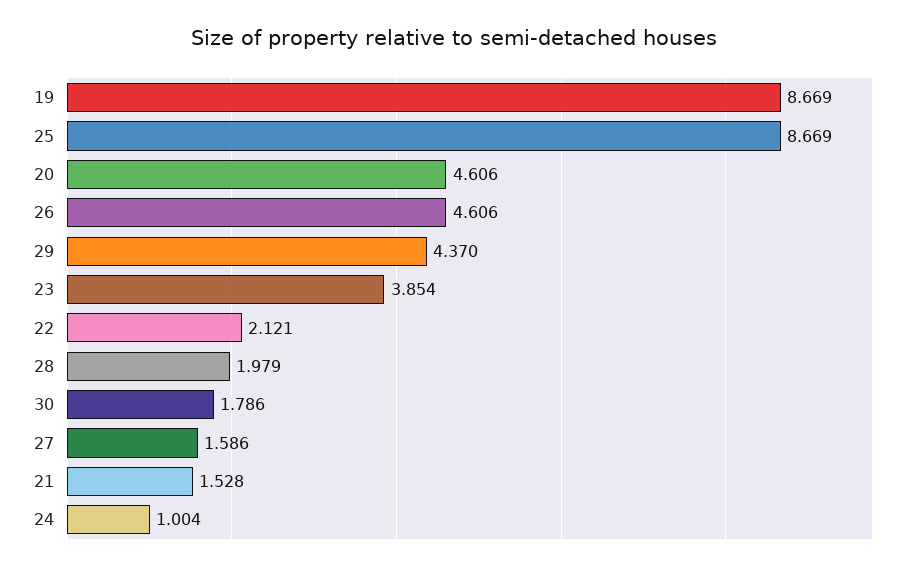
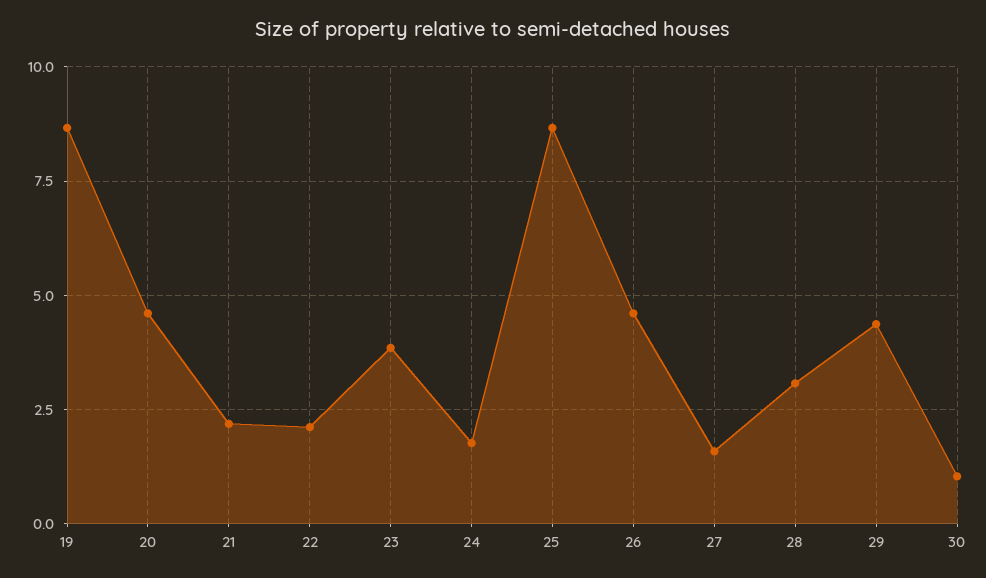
28: 1.979 -> 3
30: 1.786 -> 1
21: 1.528 -> 2.25
24: 1.004 -> 1.75

